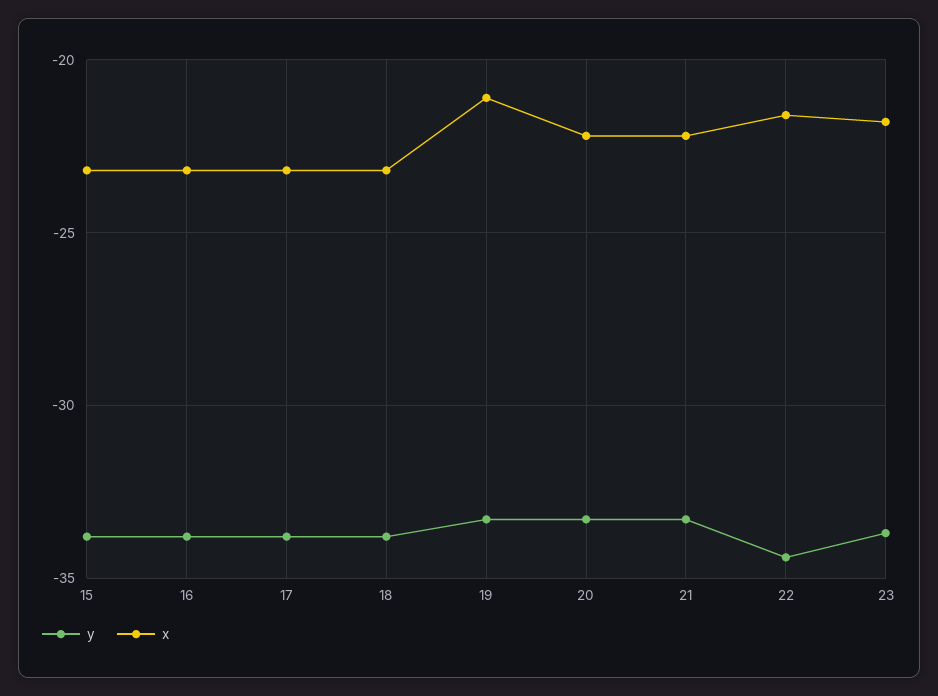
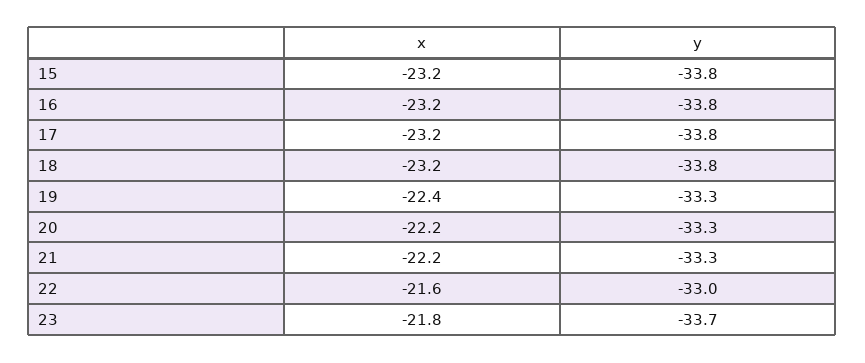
x, 19: -21 -> -22.4
y, 22: -34.5 -> -33

